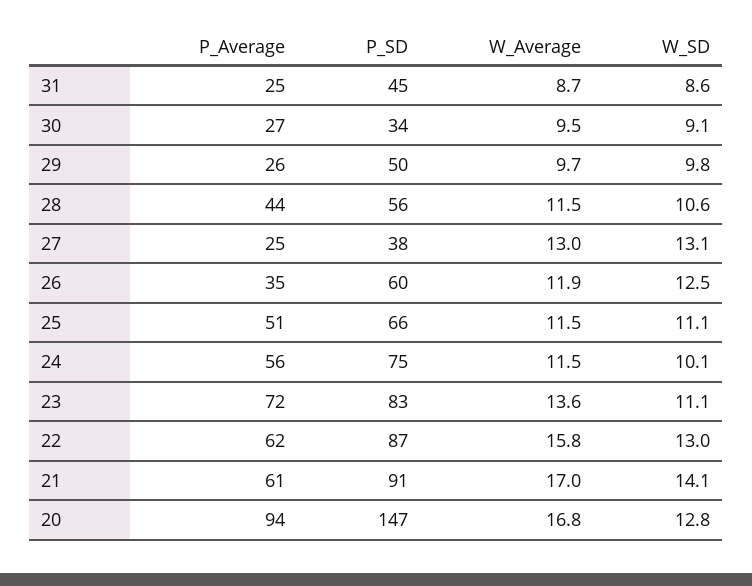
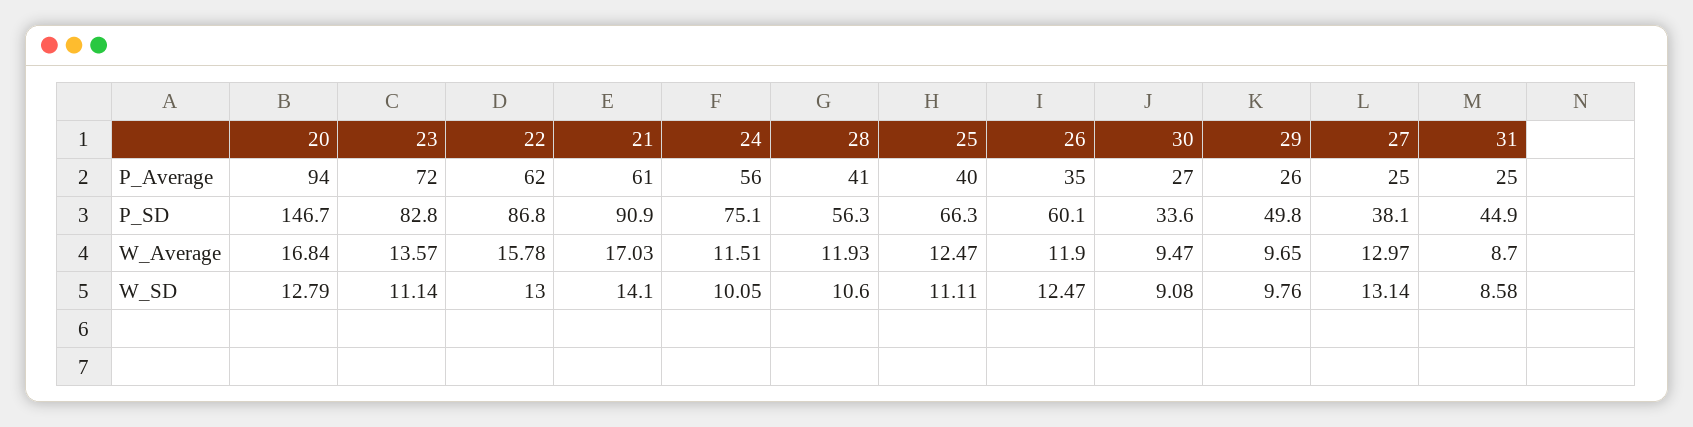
P_Average, 28: 44 -> 41
W_Average, 28: 11.5 -> 11.93
P_Average, 25: 51 -> 40
W_Average, 25: 11.5 -> 12.47

